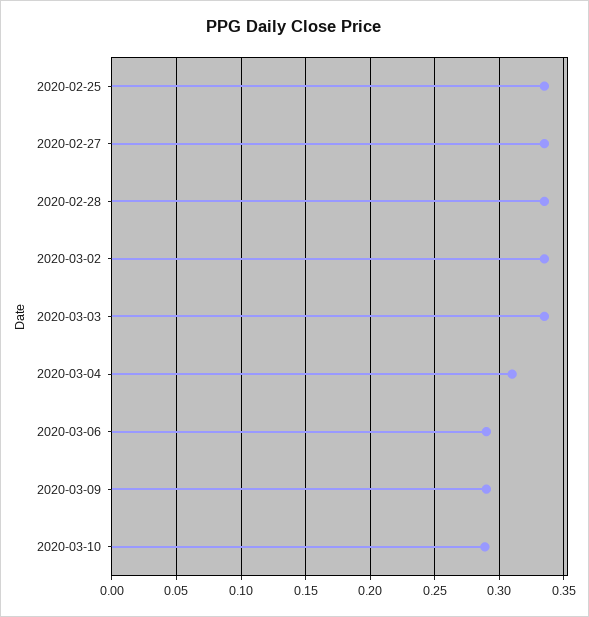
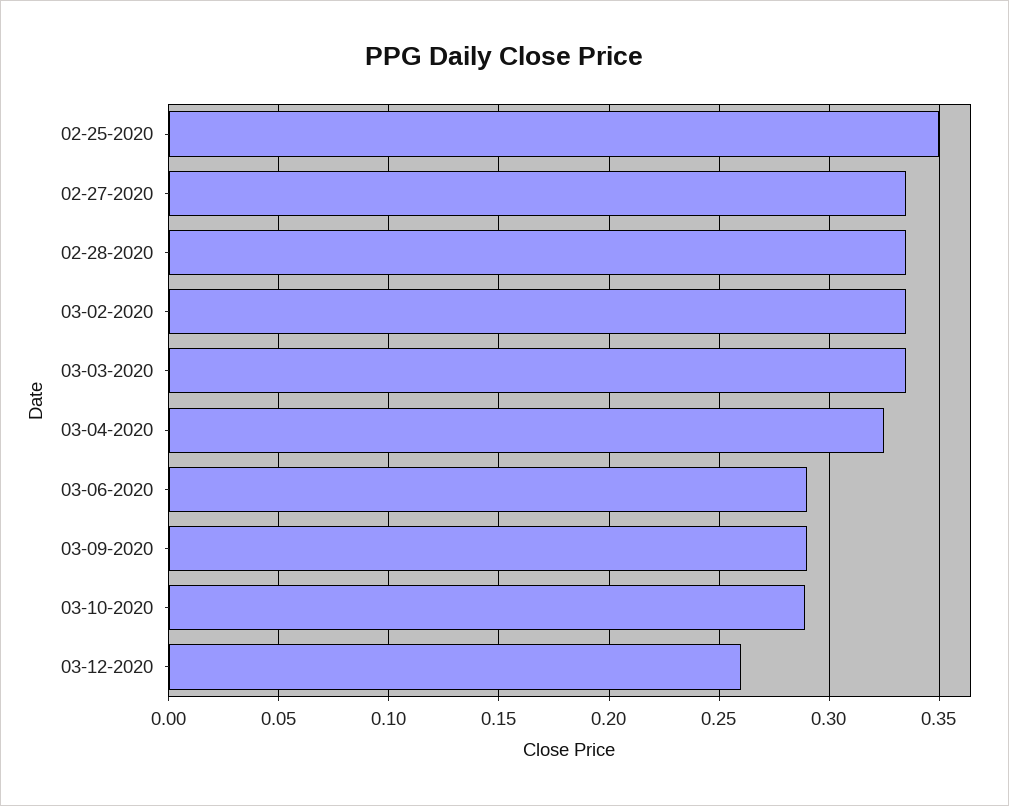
2020-02-25: 0.335 -> 0.35
2020-03-04: 0.31 -> 0.325
03-12-2020: none -> 0.26

